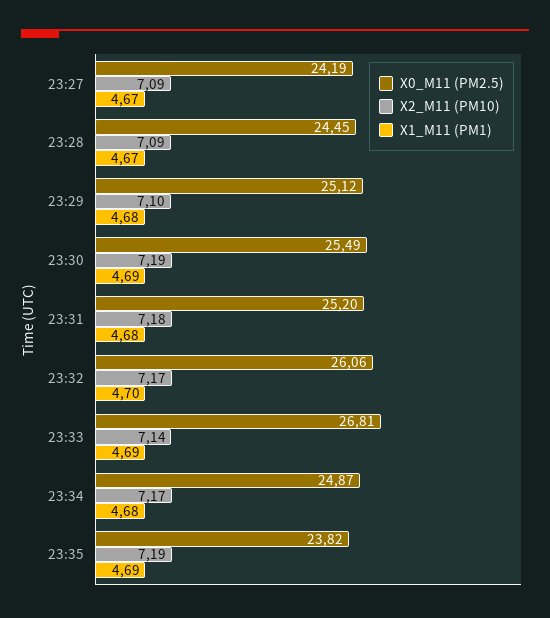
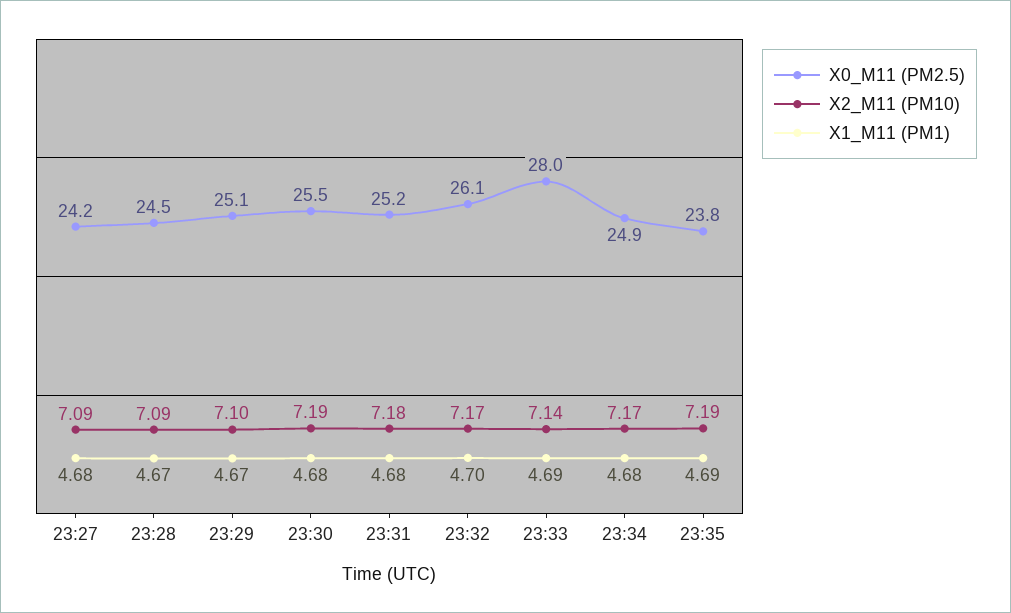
X1_M11 (PM1), 23:27: 4.67 -> 4.68
X1_M11 (PM1), 23:29: 4.68 -> 4.67
X1_M11 (PM1), 23:30: 4.69 -> 4.68
X0_M11 (PM2.5), 23:33: 26.81 -> 28

